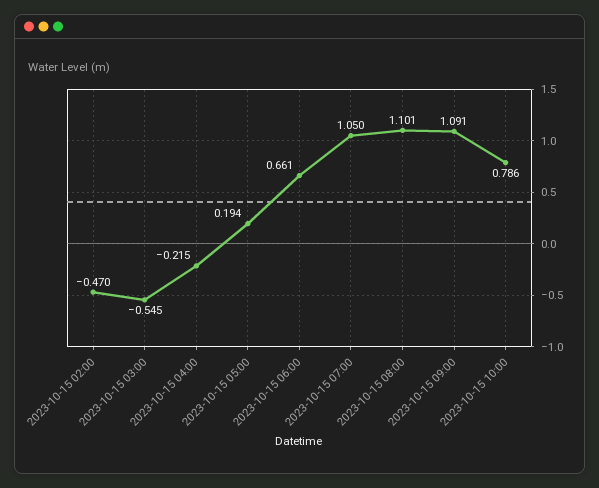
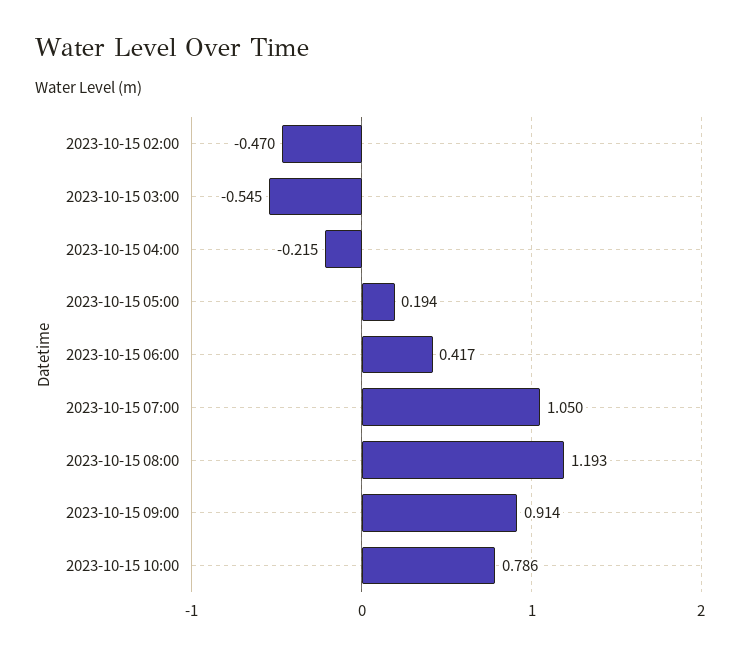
2023-10-15 06:00: 0.661 -> 0.417
2023-10-15 08:00: 1.101 -> 1.193
2023-10-15 09:00: 1.091 -> 0.914

